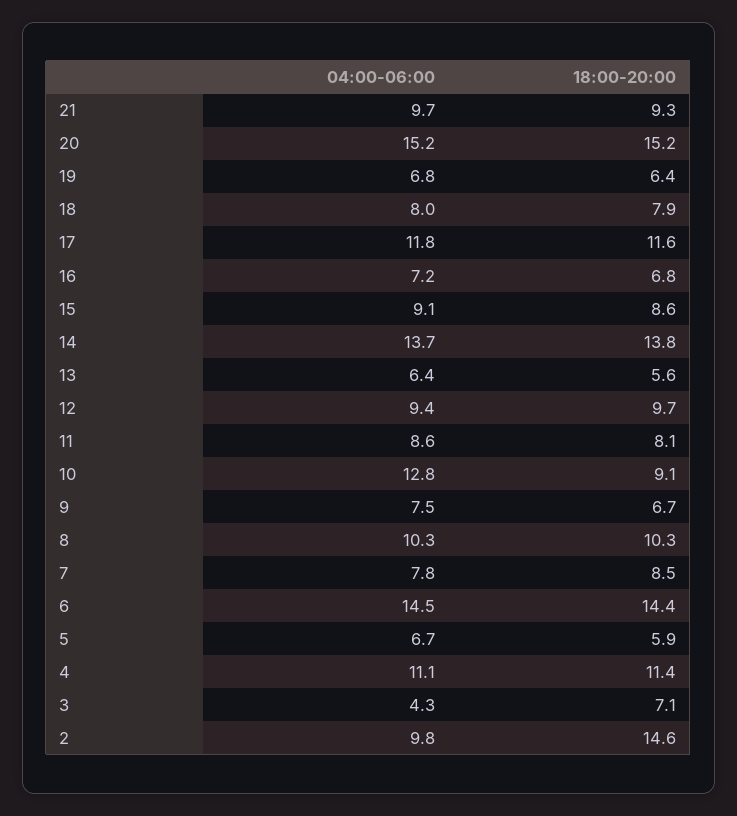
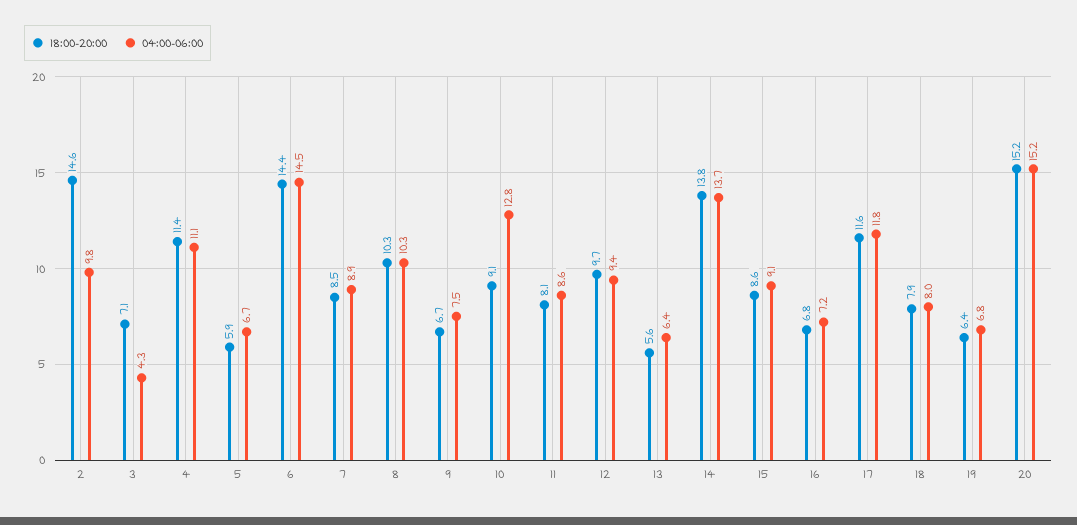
04:00-06:00, 21: 9.7 -> none
18:00-20:00, 21: 9.3 -> none
04:00-06:00, 7: 7.8 -> 8.9

